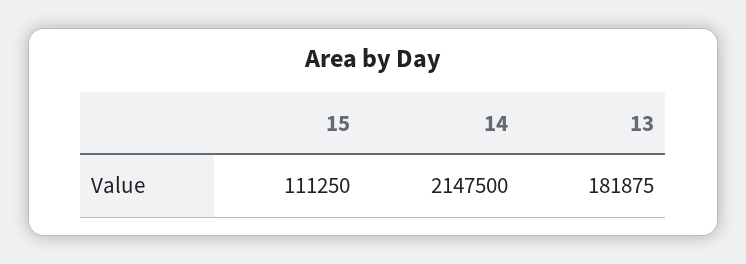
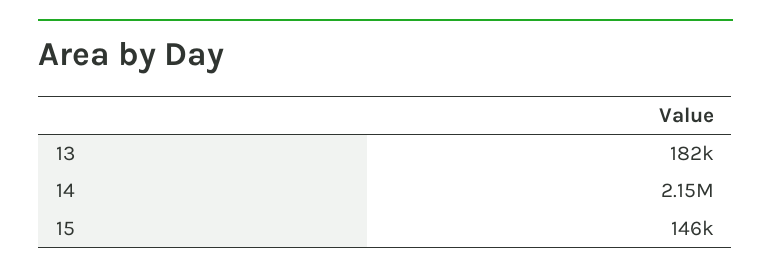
15: 111250 -> 146000

